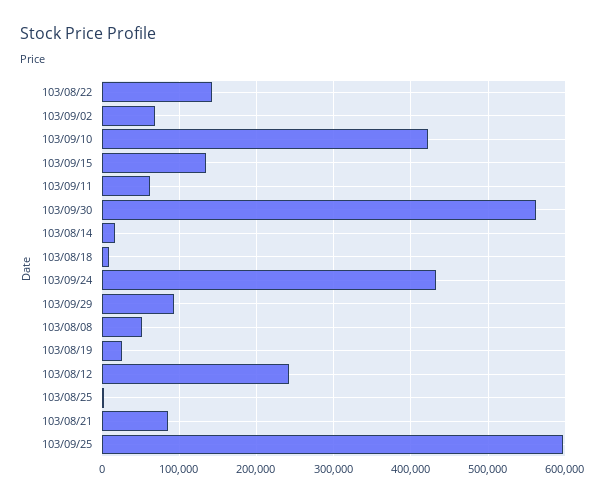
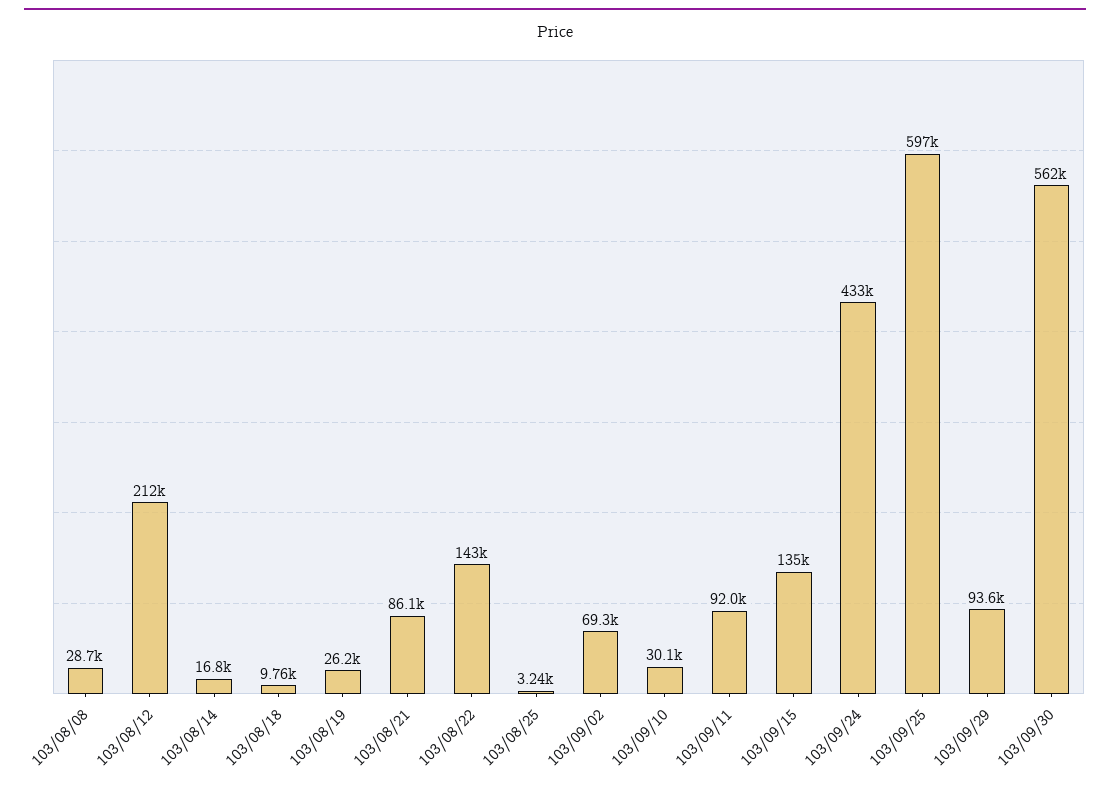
103/09/10: 420000 -> 30100
103/09/11: 60000 -> 92000
103/08/08: 50000 -> 28700
103/08/12: 240000 -> 212000

